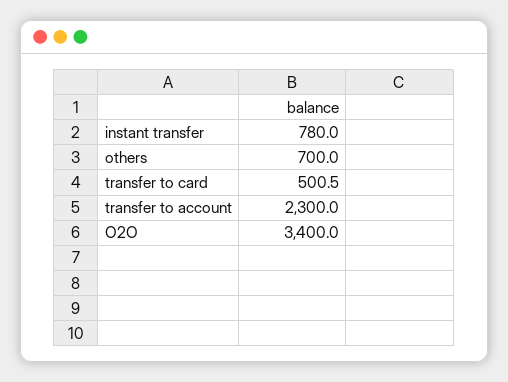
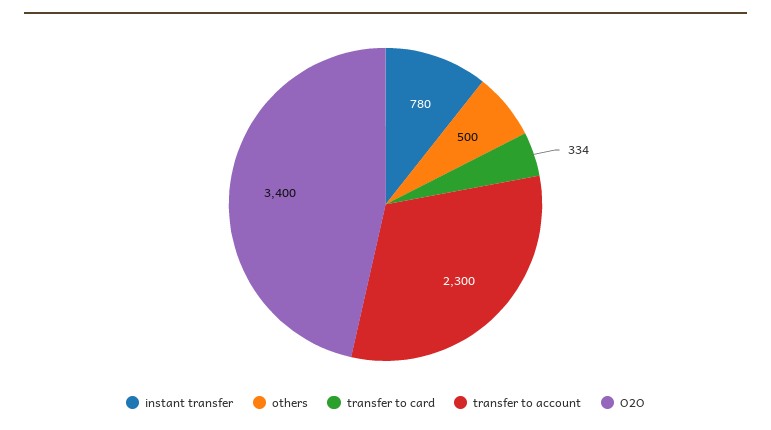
others: 700 -> 500
transfer to card: 500.5 -> 334

